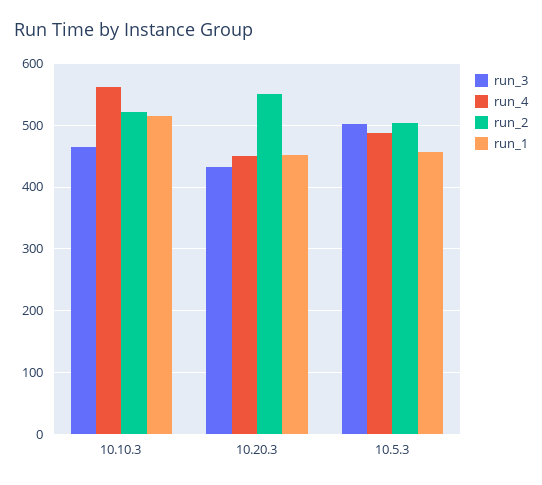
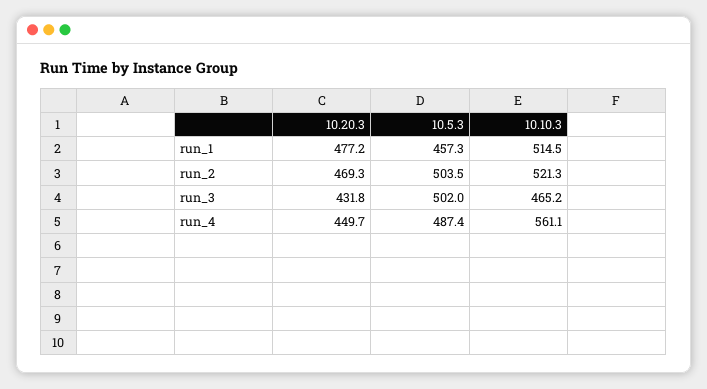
run_2, 10.20.3: 550 -> 469.3
run_1, 10.20.3: 450 -> 477.2

